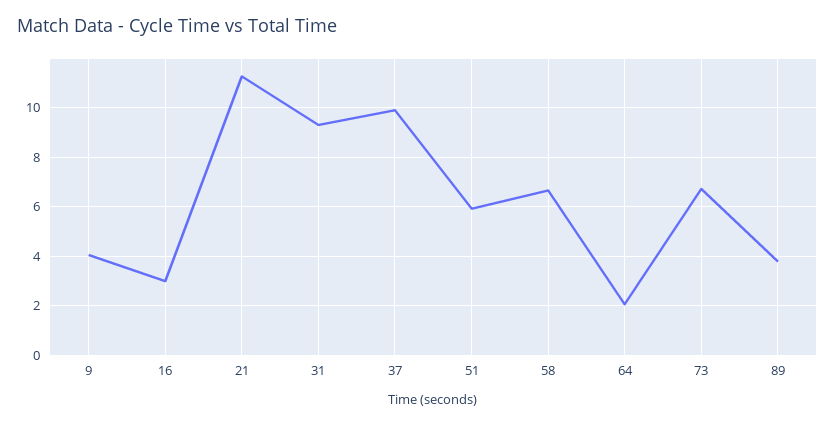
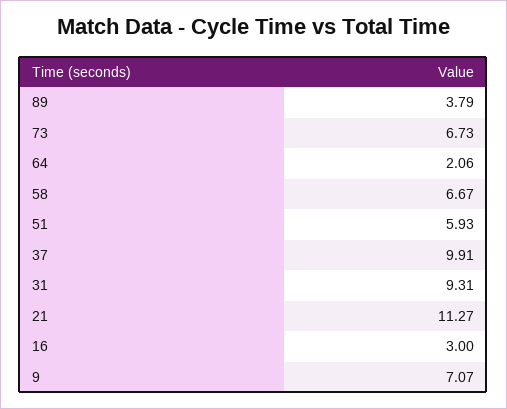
9: 4 -> 7.07

